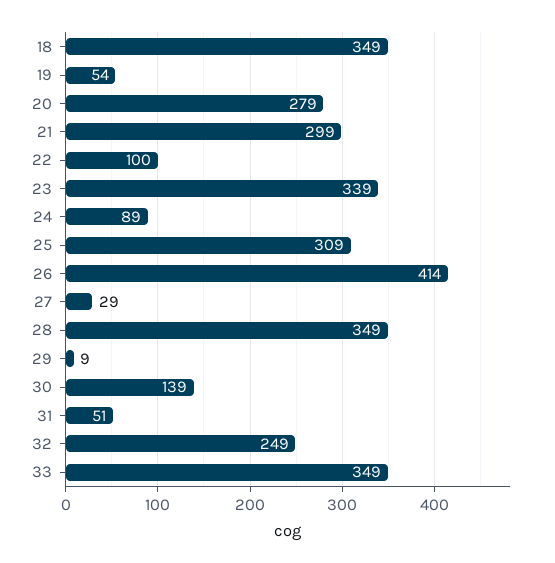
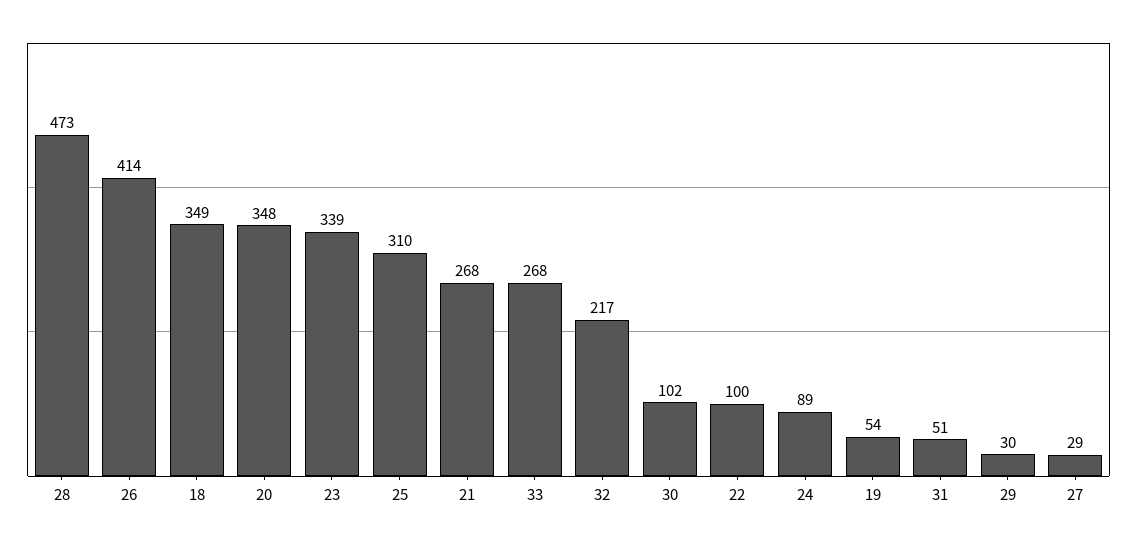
20: 279 -> 348
21: 299 -> 268
25: 309 -> 310
28: 349 -> 473
29: 9 -> 30
30: 139 -> 102
32: 249 -> 217
33: 349 -> 268

